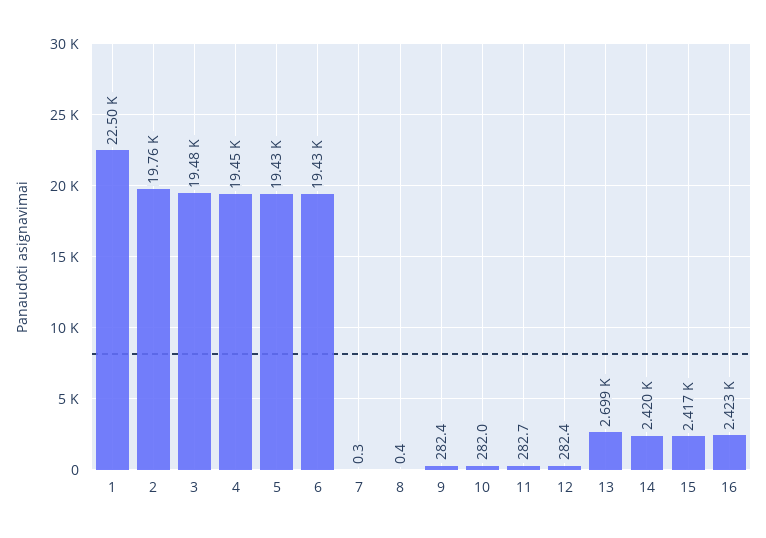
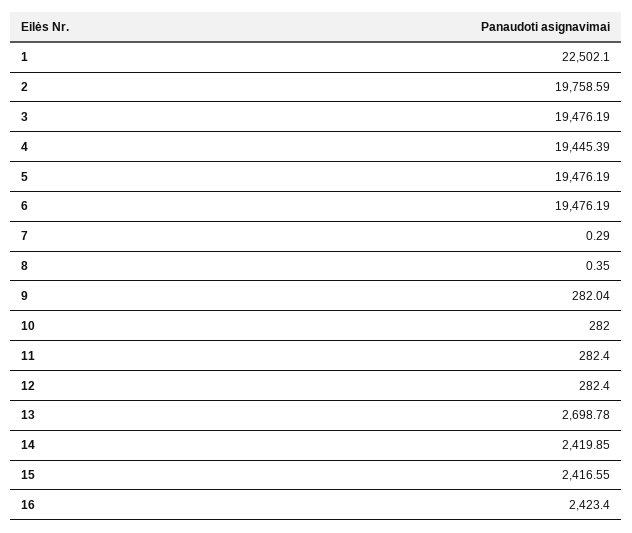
5: 19430 -> 19476.19
6: 19430 -> 19476.19
9: 282.4 -> 282.04
11: 282.7 -> 282.4

